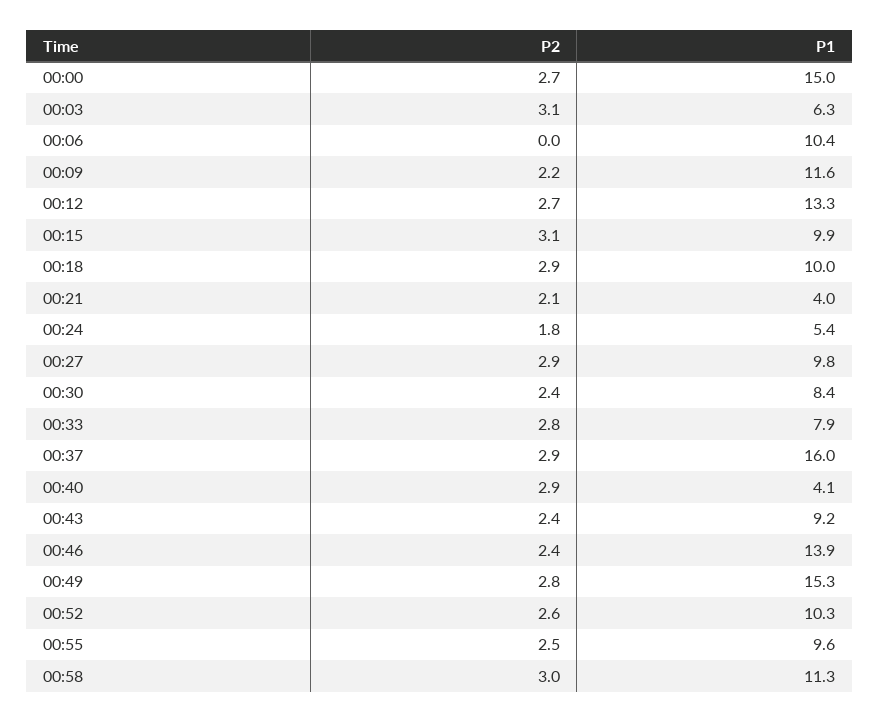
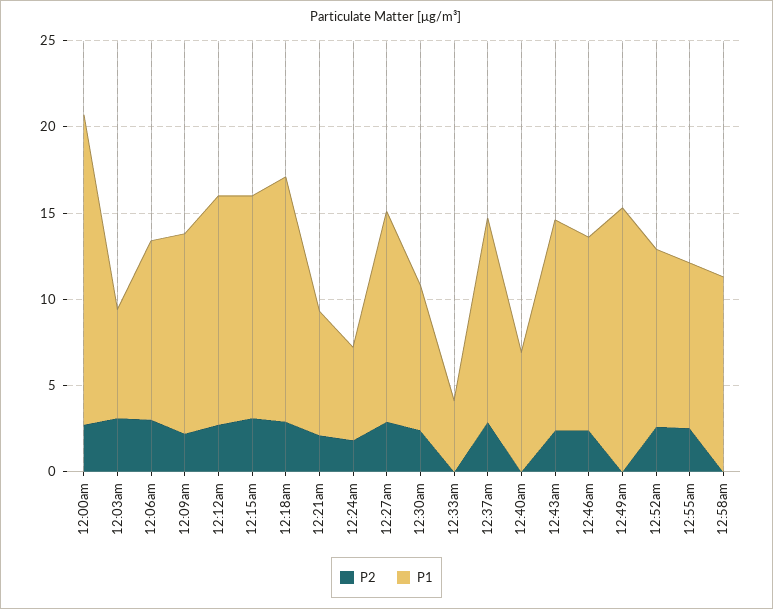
P1, 00:00: 15 -> 18
P2, 00:06: 0 -> 3
P1, 00:15: 9.9 -> 13
P1, 00:18: 10 -> 14
P1, 00:21: 4 -> 7
P1, 00:27: 9.8 -> 12
P2, 00:33: 2.8 -> 0
P1, 00:33: 7.9 -> 4
P1, 00:37: 16 -> 12
P2, 00:40: 2.9 -> 0
P1, 00:40: 4.1 -> 7
P1, 00:43: 9.2 -> 12
P1, 00:46: 13.9 -> 11
P2, 00:49: 2.8 -> 0
P2, 00:58: 3 -> 0

